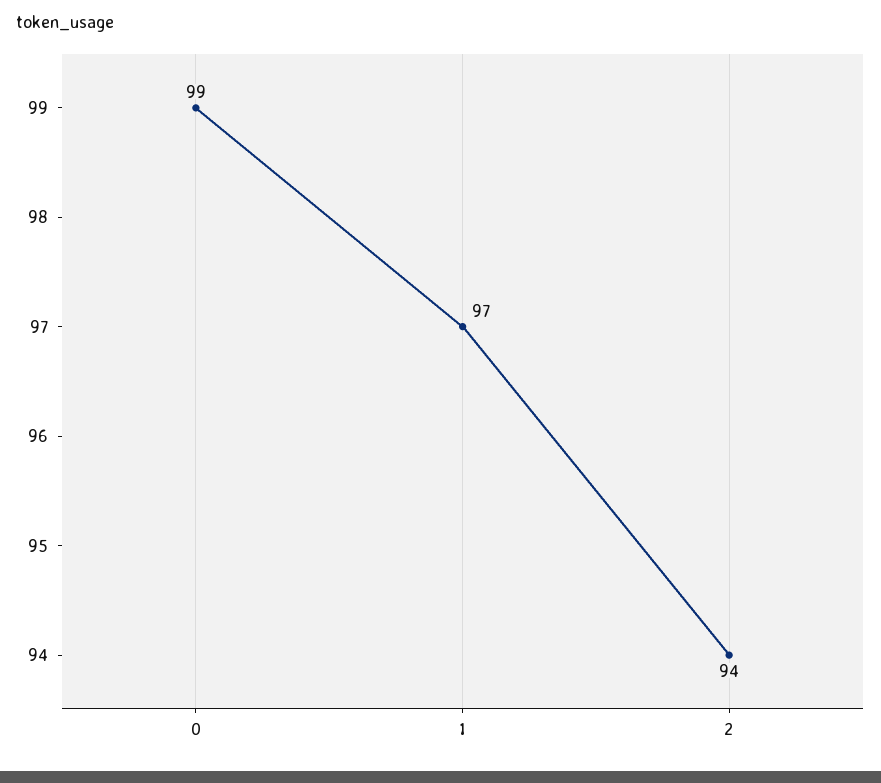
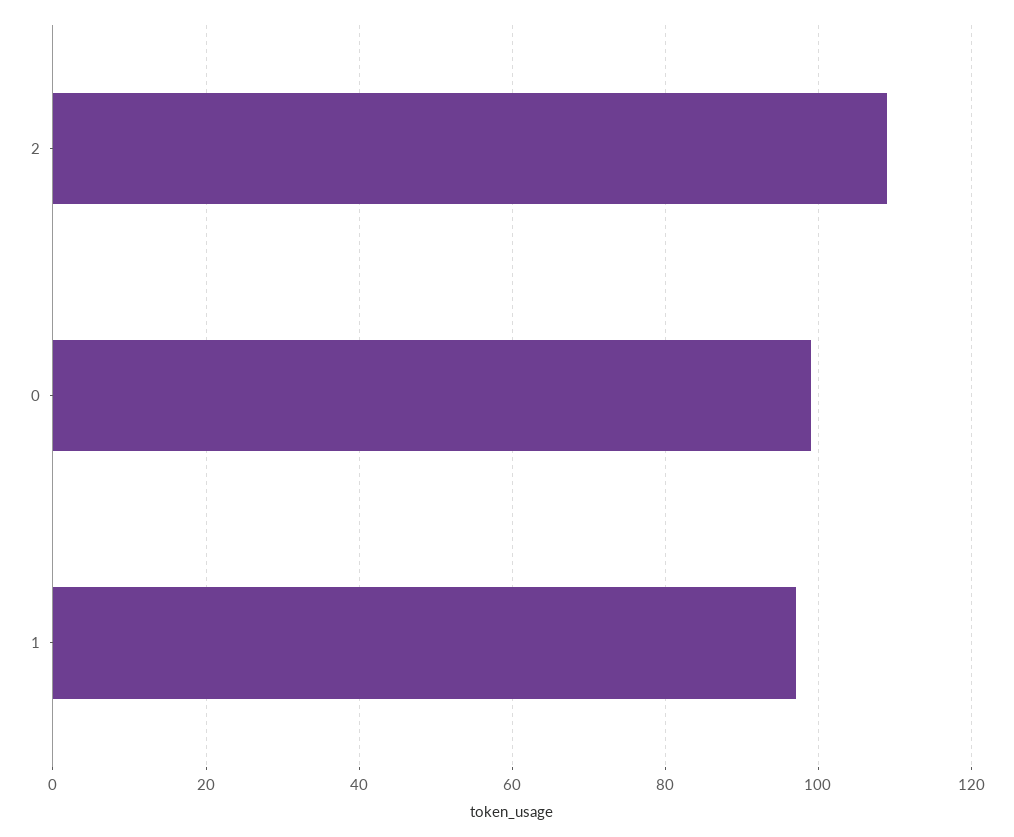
2: 94 -> 110

